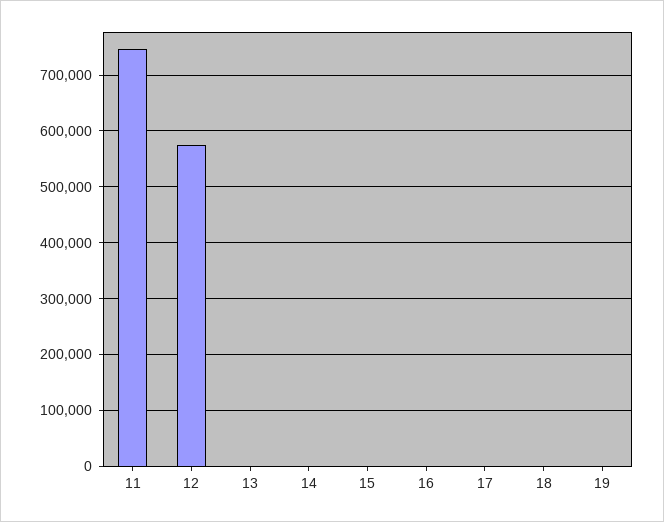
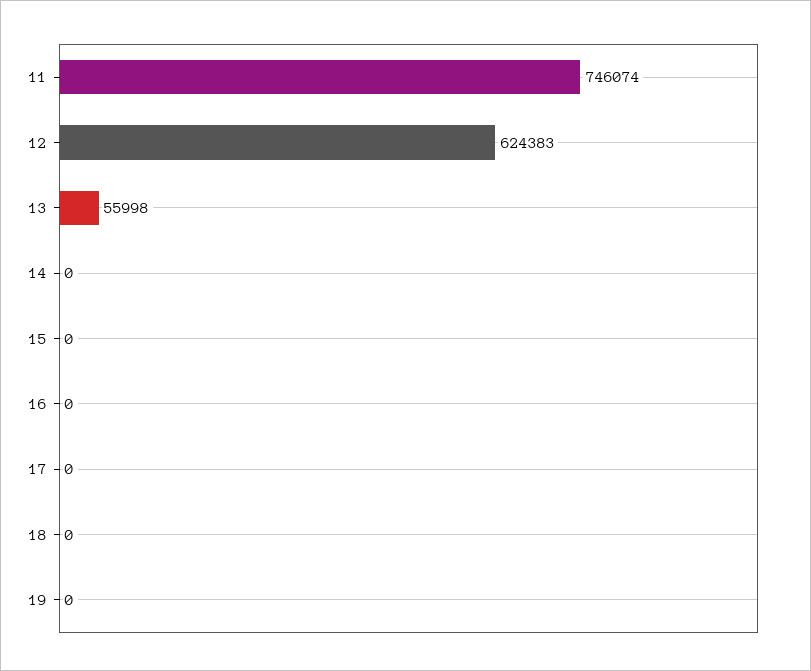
12: 580000 -> 624383
13: 0 -> 55998

